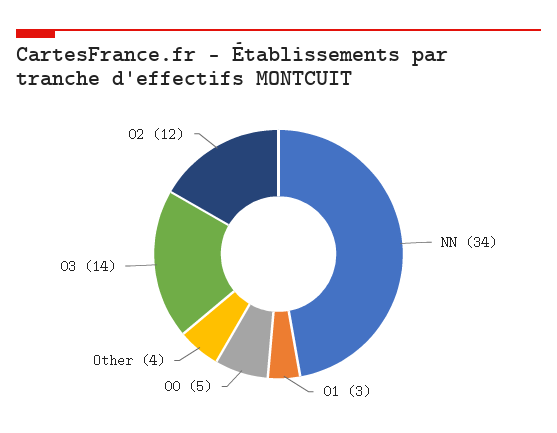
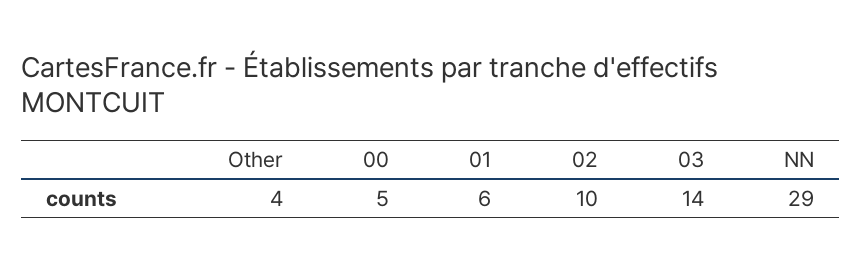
NN: 34 -> 29
01: 3 -> 6
02: 12 -> 10

